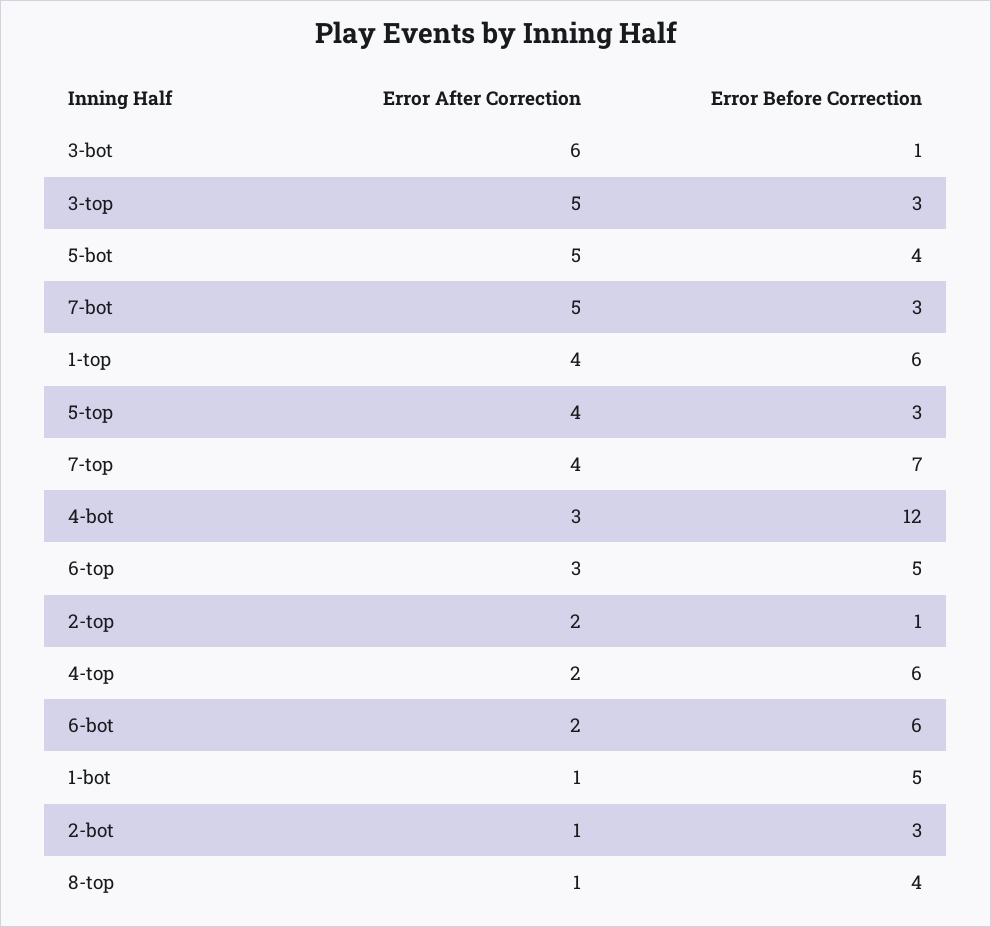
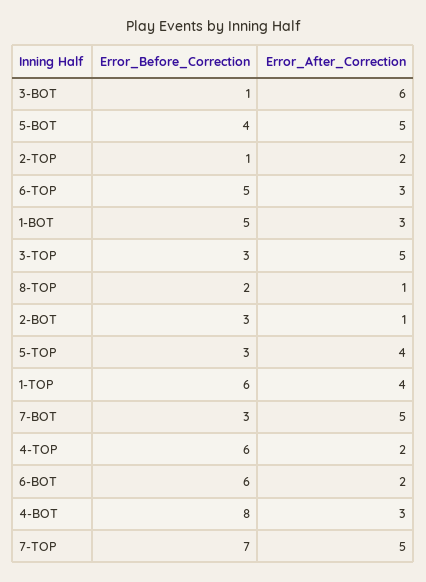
Error After Correction, 7-top: 4 -> 5
Error Before Correction, 4-bot: 12 -> 8
Error After Correction, 1-bot: 1 -> 3
Error Before Correction, 8-top: 4 -> 2

